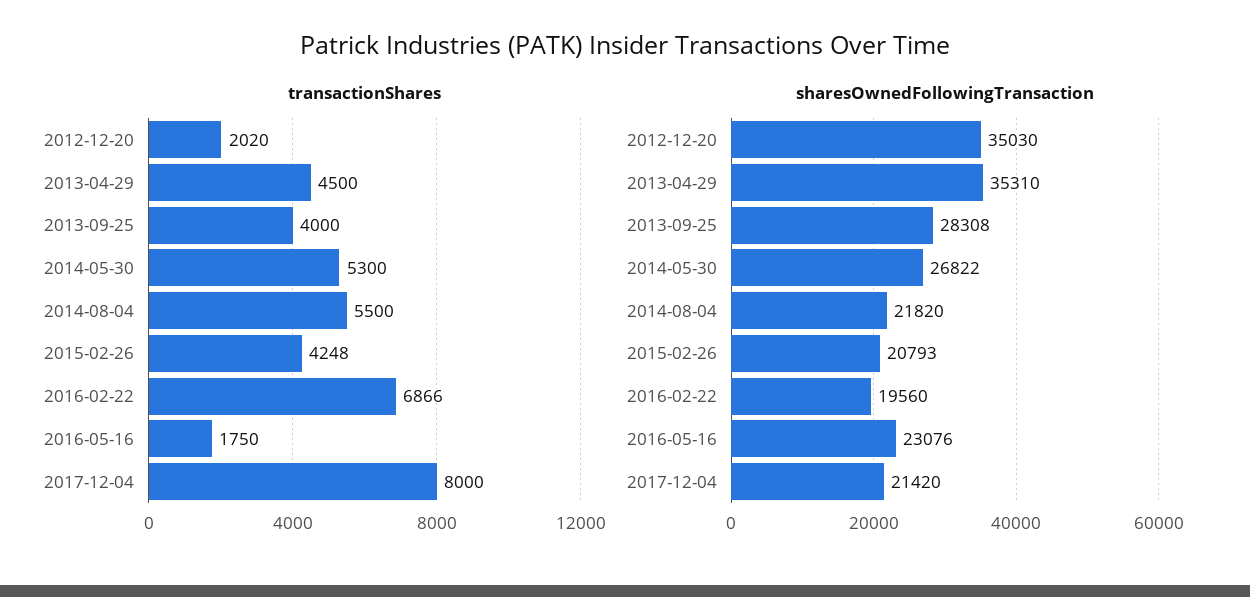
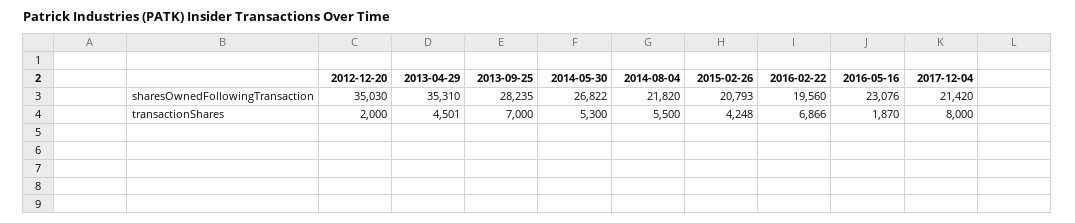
transactionShares, 2012-12-20: 2020 -> 2000
transactionShares, 2013-04-29: 4500 -> 4501
transactionShares, 2013-09-25: 4000 -> 7000
transactionShares, 2016-05-16: 1750 -> 1870
sharesOwnedFollowingTransaction, 2013-09-25: 28308 -> 28235

